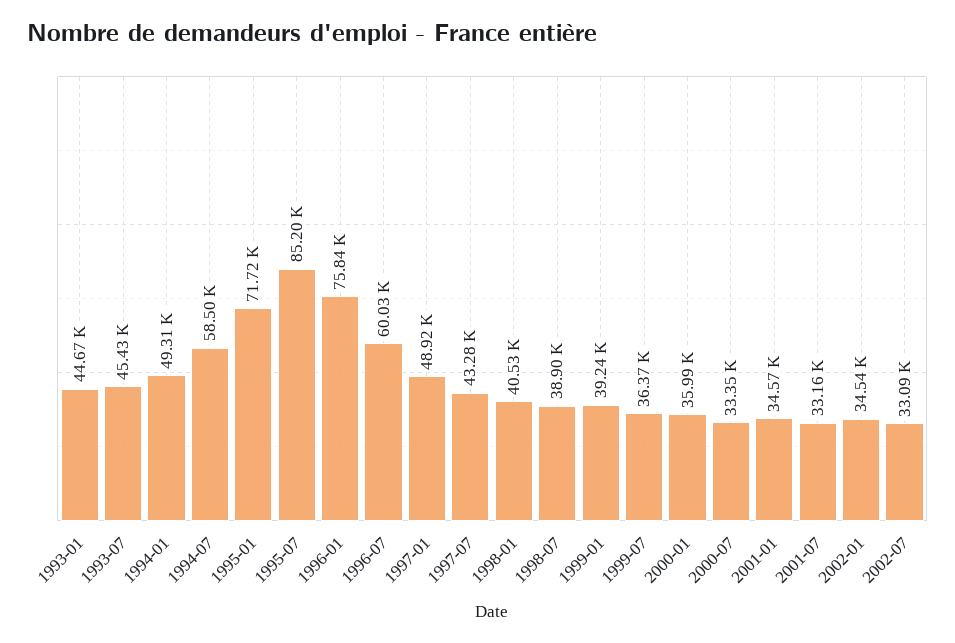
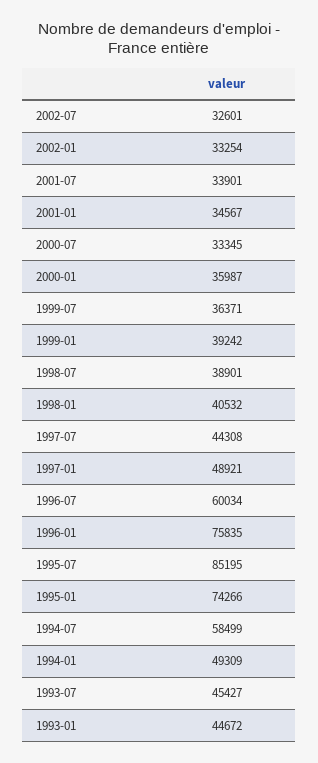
1995-01: 71720 -> 74266
1997-07: 43280 -> 44308
2001-07: 33160 -> 33901
2002-01: 34540 -> 33254
2002-07: 33090 -> 32601

